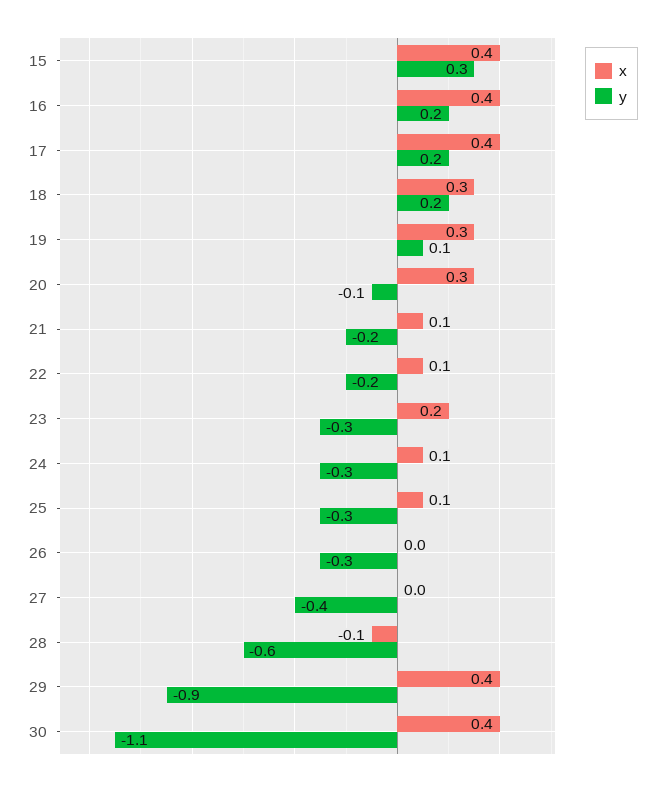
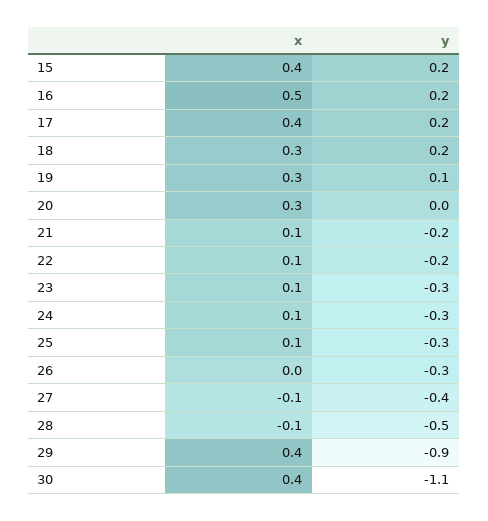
y, 15: 0.3 -> 0.2
x, 16: 0.4 -> 0.5
y, 20: -0.1 -> 0
x, 23: 0.2 -> 0.1
x, 27: 0 -> -0.1
y, 28: -0.6 -> -0.5

